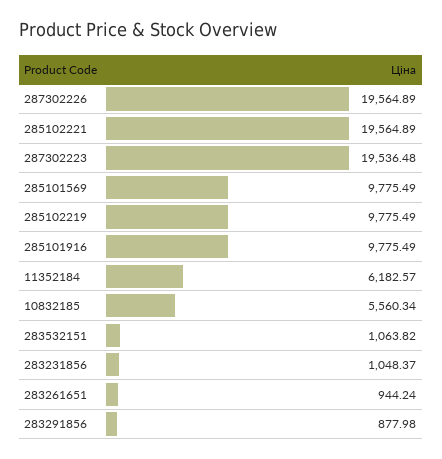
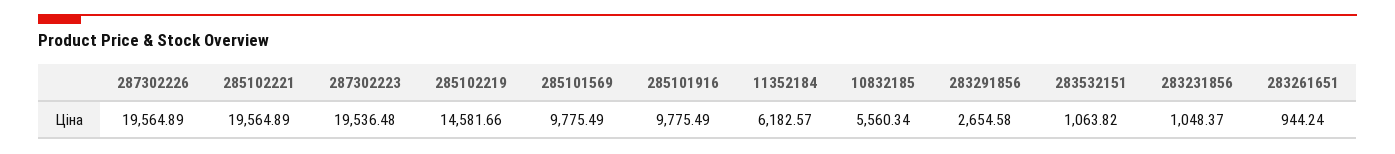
285102219: 9775.49 -> 14581.66
283291856: 877.98 -> 2654.58

